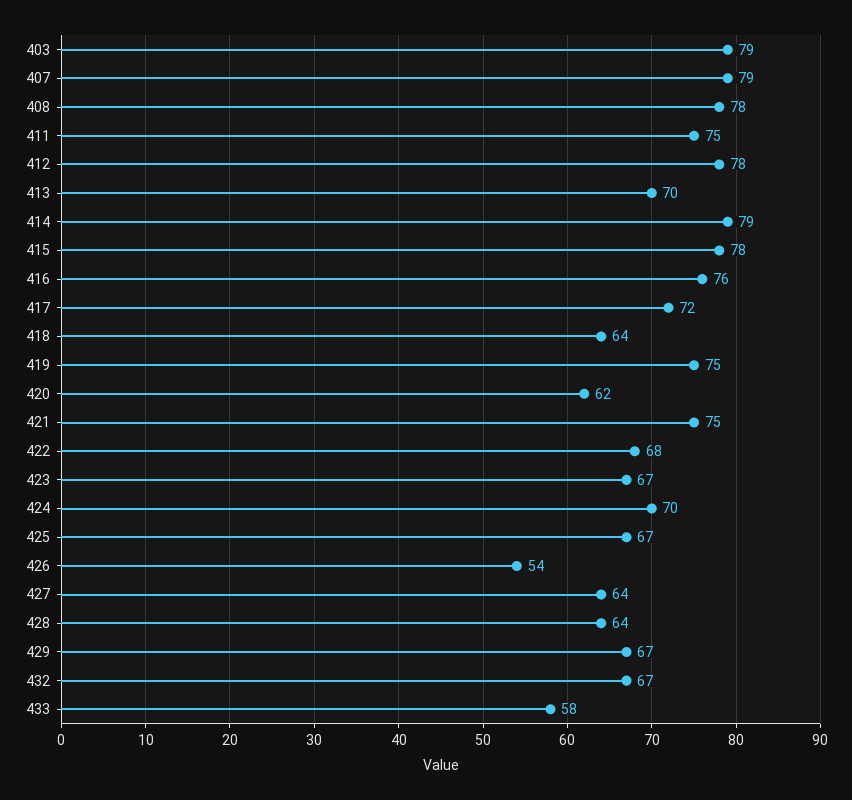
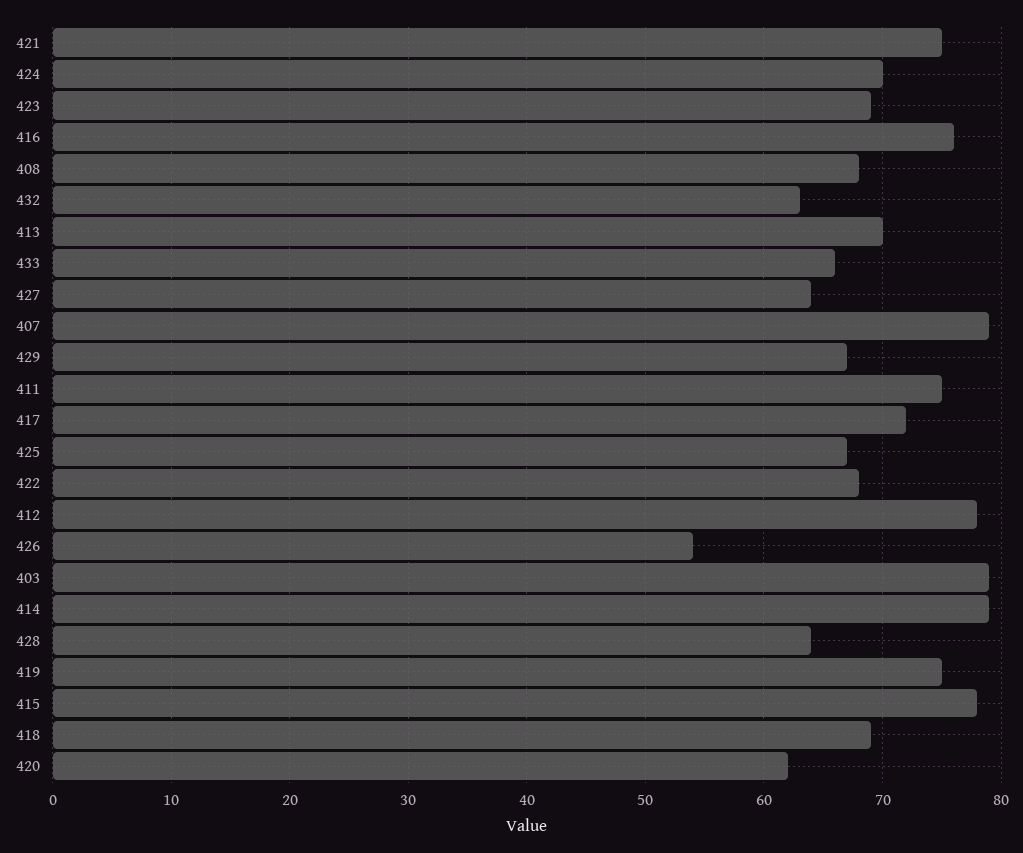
408: 78 -> 68
418: 64 -> 69
423: 67 -> 69
432: 67 -> 63
433: 58 -> 66

